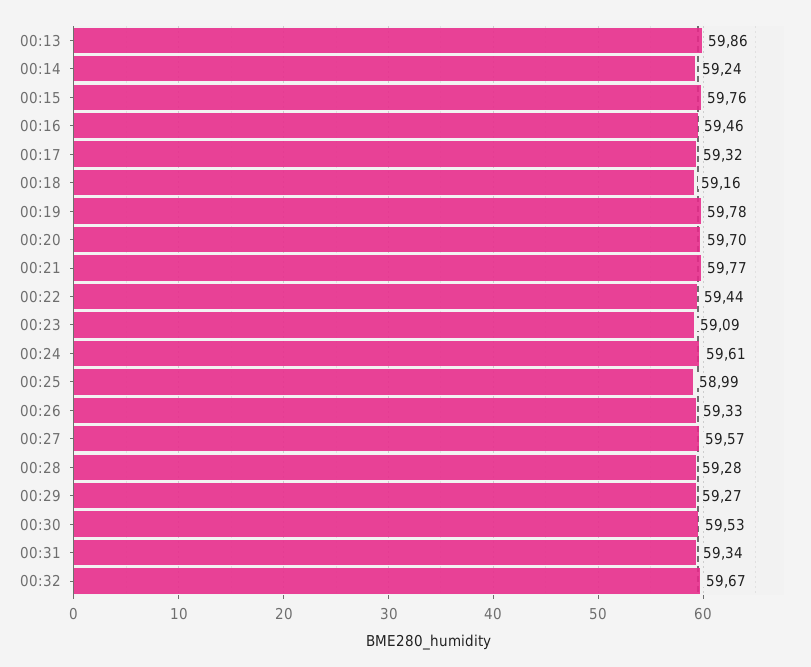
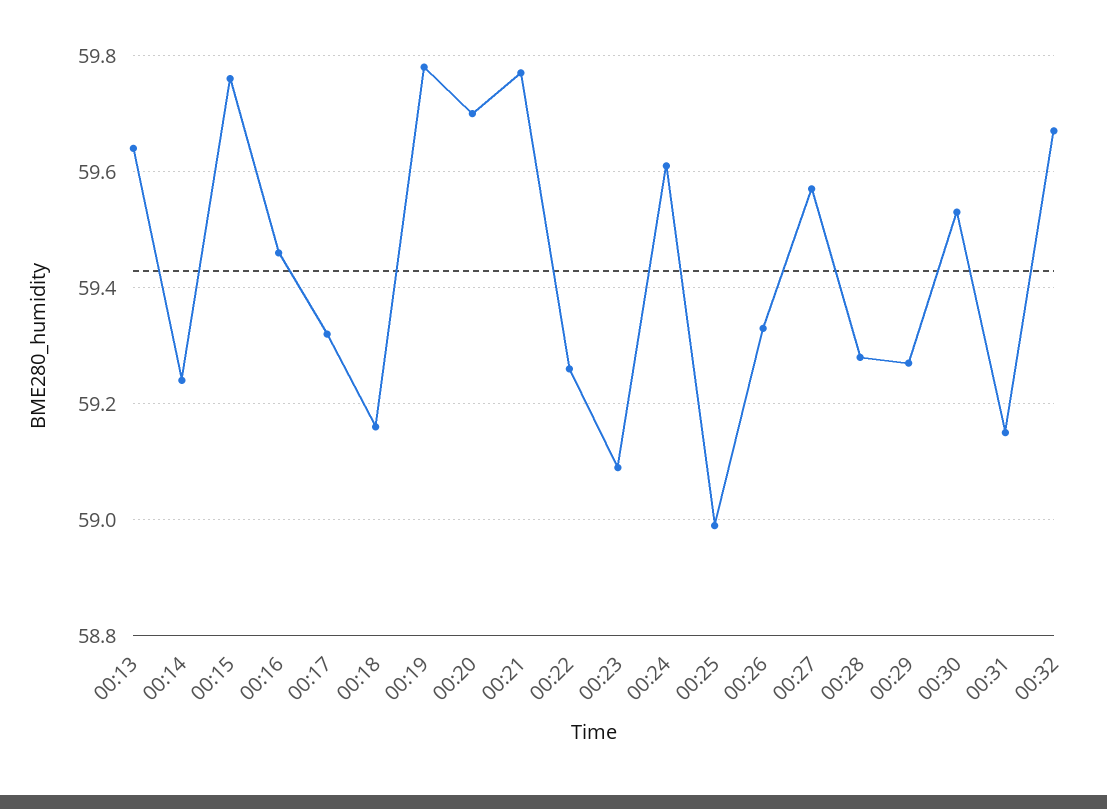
00:13: 59.86 -> 59.65
00:22: 59.44 -> 59.25
00:31: 59.34 -> 59.15

